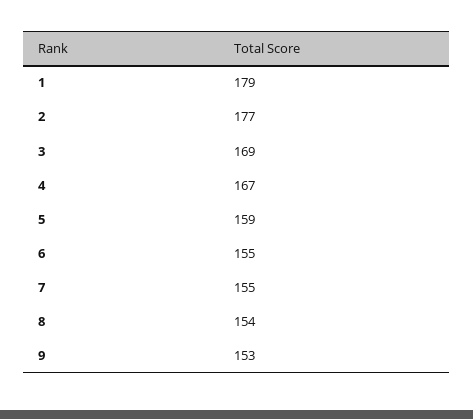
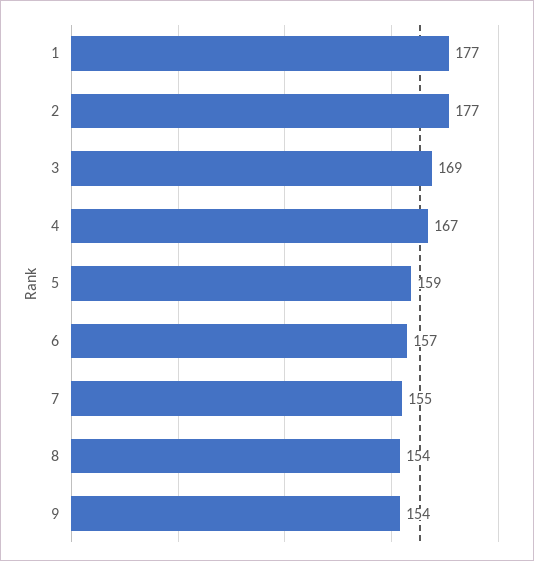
1: 179 -> 177
6: 155 -> 157
9: 153 -> 154

